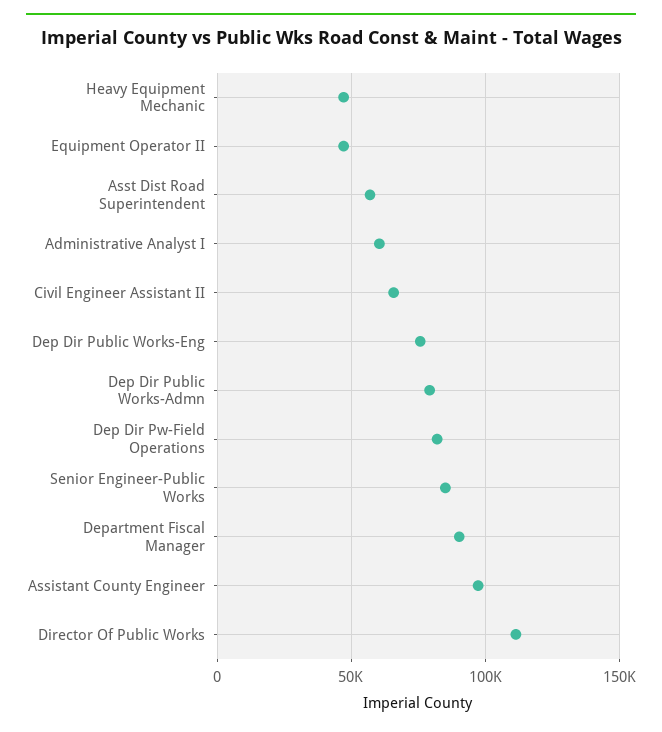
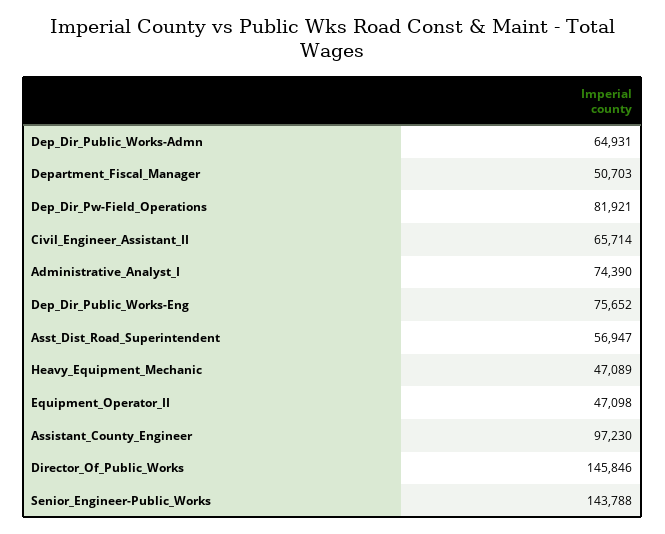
Administrative Analyst I: 60000 -> 74390
Dep Dir Public Works-Admn: 80000 -> 64931
Senior Engineer-Public Works: 85000 -> 143788
Department Fiscal Manager: 90000 -> 50703
Director Of Public Works: 110000 -> 145846

